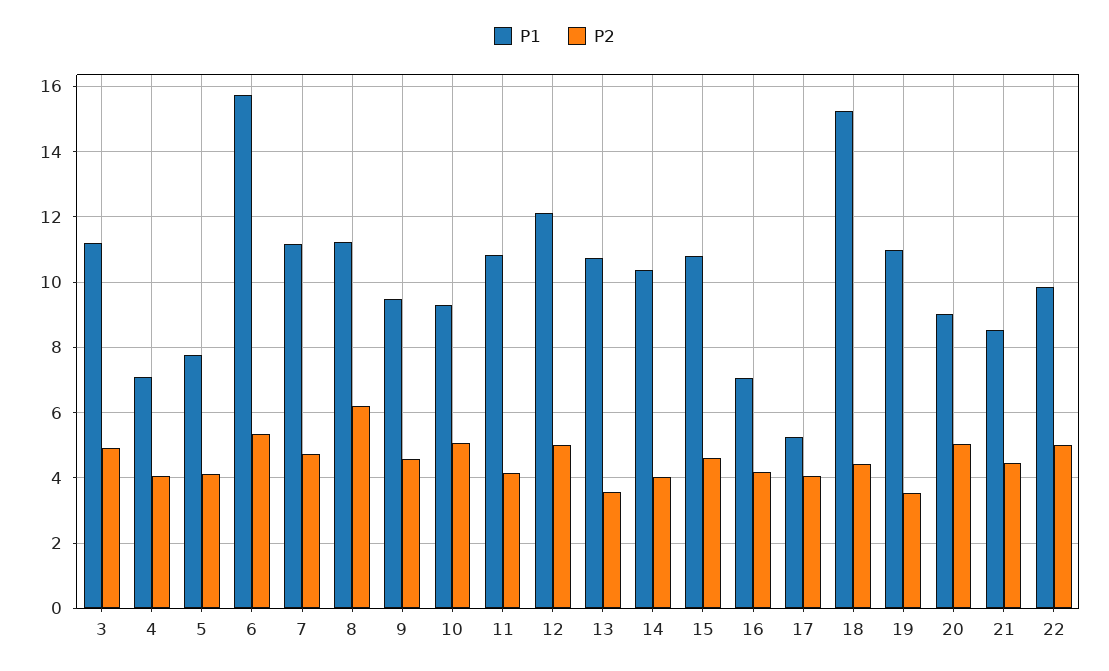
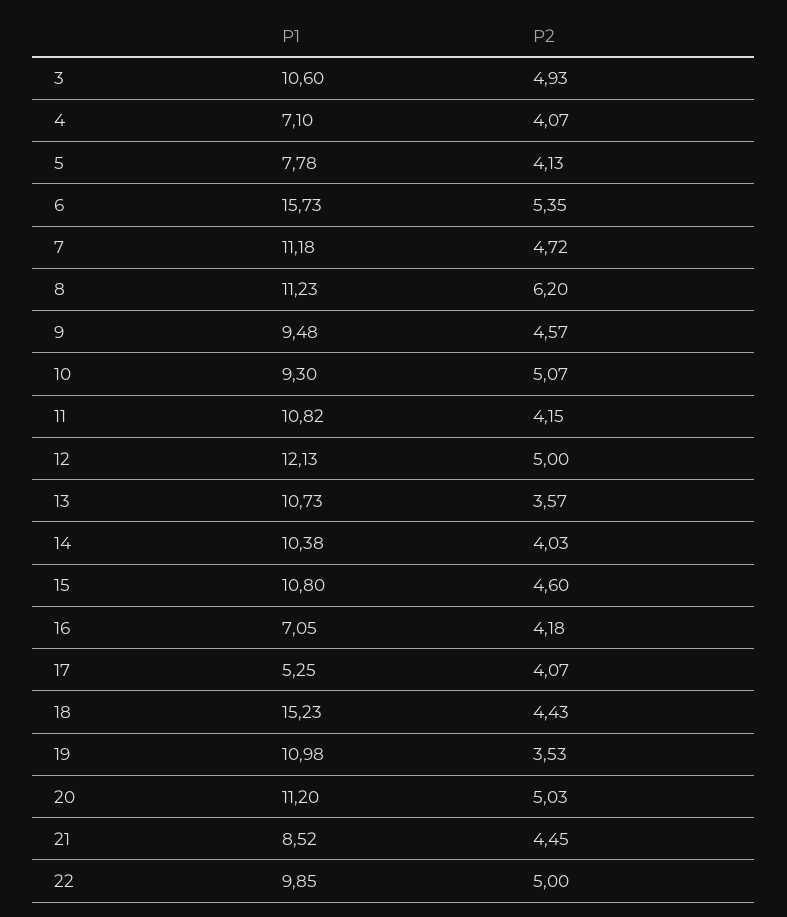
P1, 3: 11.2 -> 10.6
P1, 20: 9 -> 11.2

